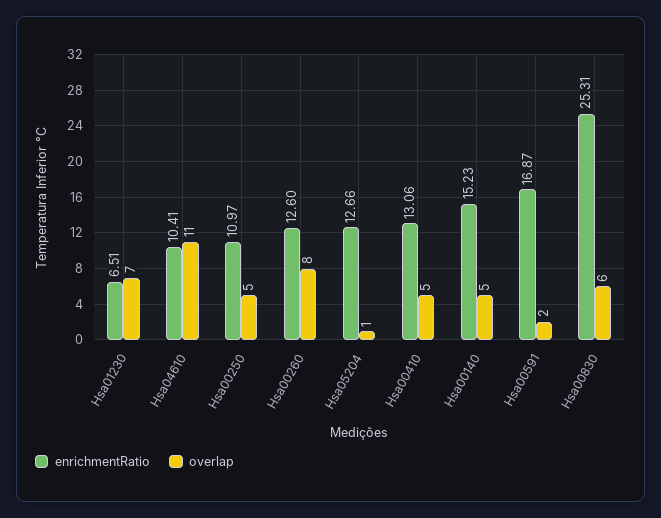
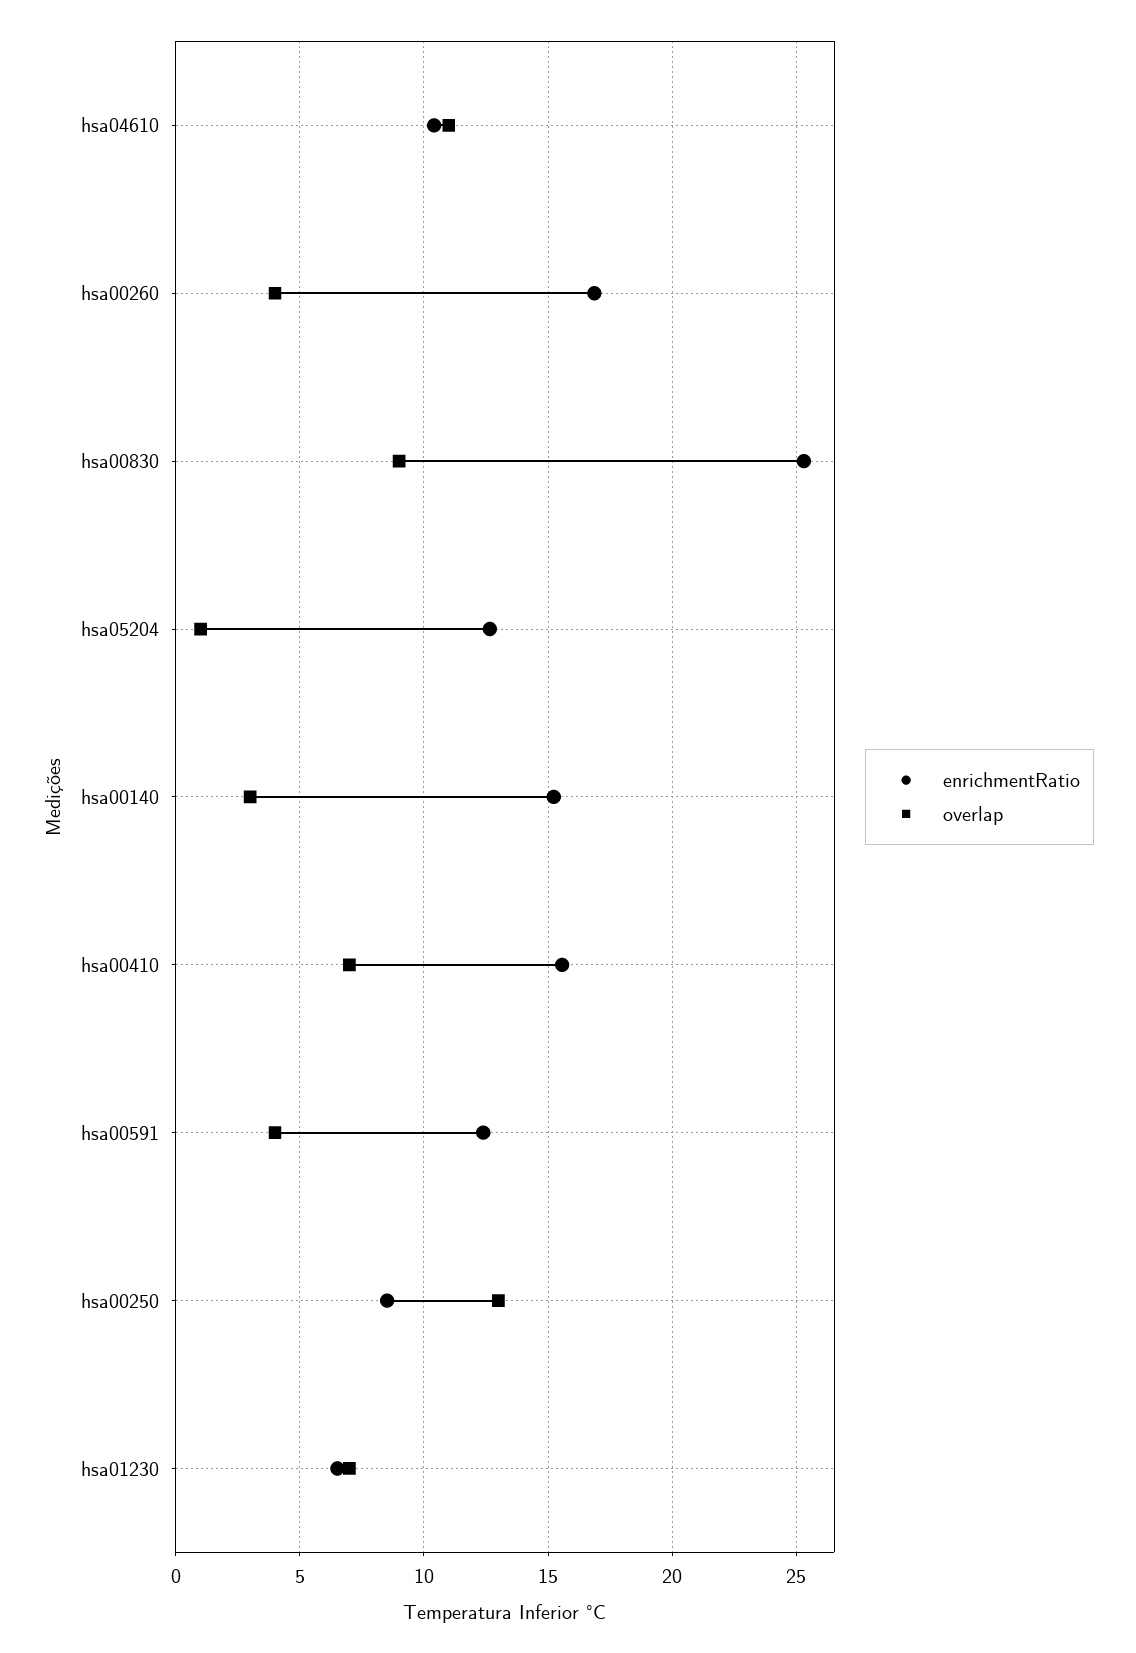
enrichmentRatio, Hsa00250: 10.97 -> 8.5
overlap, Hsa00250: 5 -> 13
enrichmentRatio, Hsa00260: 12.6 -> 17
overlap, Hsa00260: 8 -> 4
enrichmentRatio, Hsa00410: 13.06 -> 15.5
overlap, Hsa00410: 5 -> 7
overlap, Hsa00140: 5 -> 3
enrichmentRatio, Hsa00591: 16.87 -> 12.5
overlap, Hsa00591: 2 -> 4
overlap, Hsa00830: 6 -> 9

